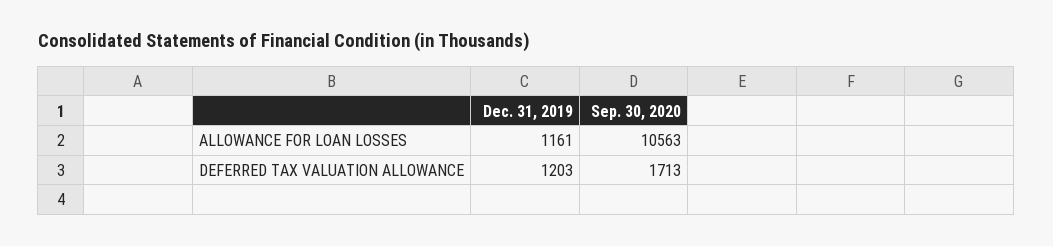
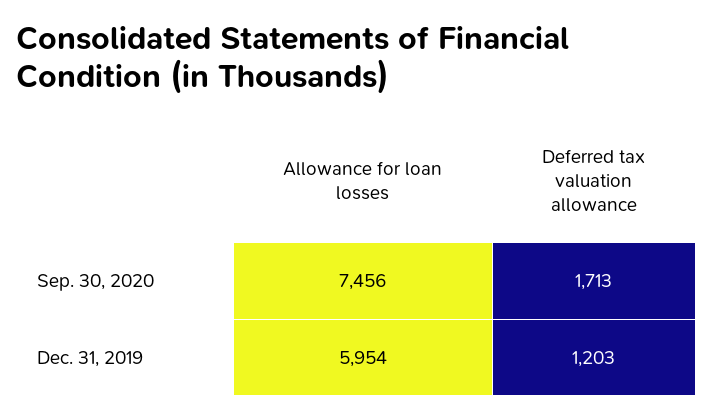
Dec. 31, 2019, ALLOWANCE FOR LOAN LOSSES: 1161 -> 5954
Sep. 30, 2020, ALLOWANCE FOR LOAN LOSSES: 10563 -> 7456

